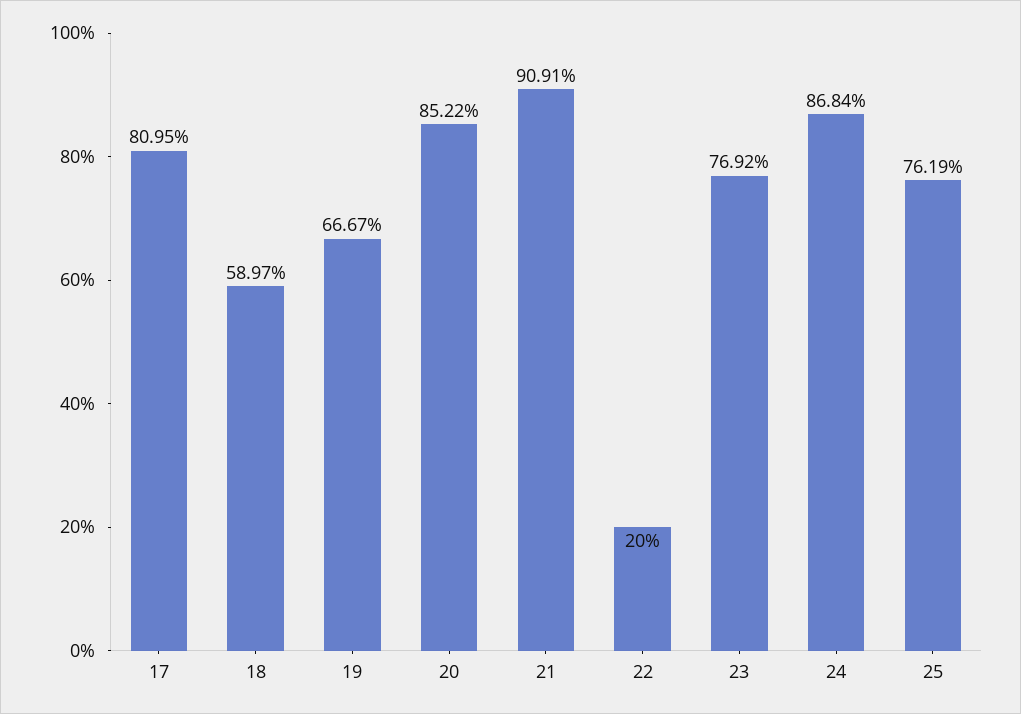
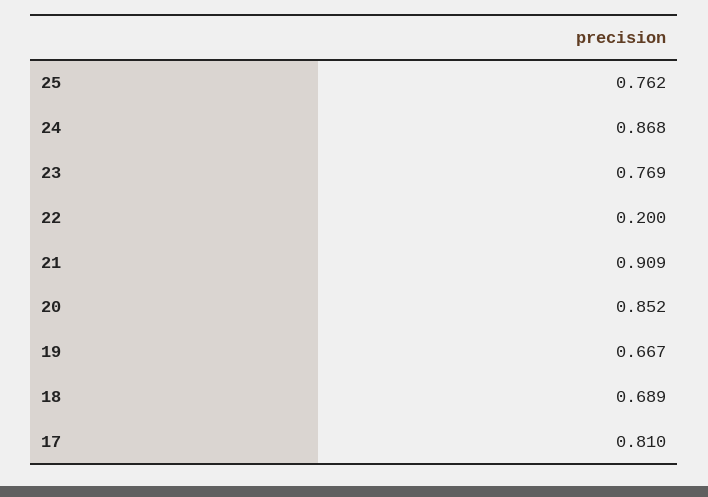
18: 0.5897 -> 0.689

